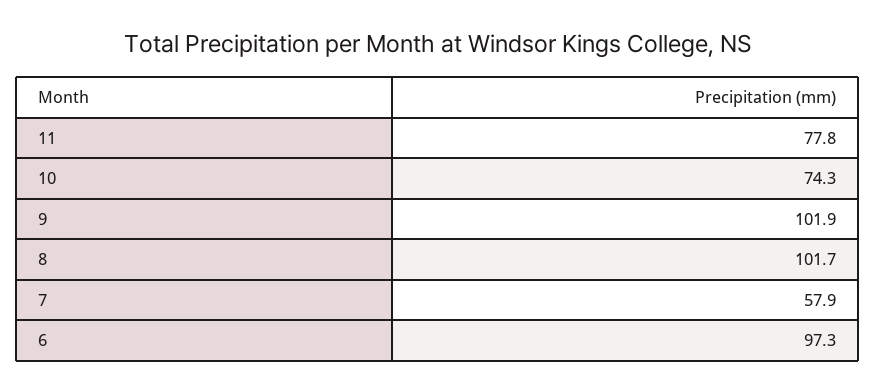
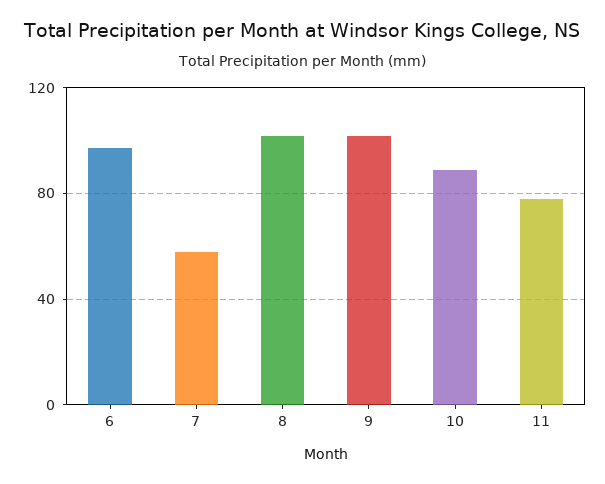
10: 74.3 -> 90

